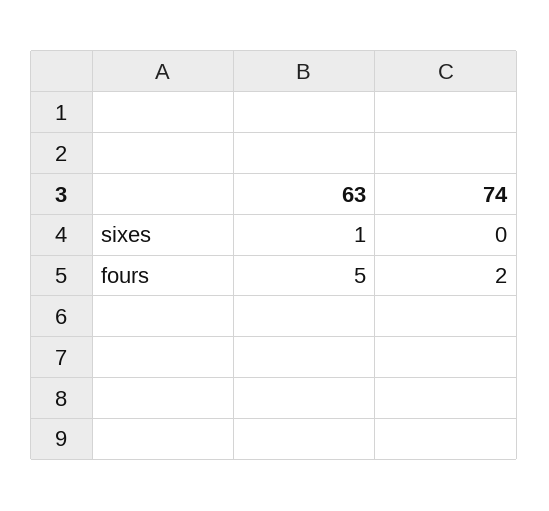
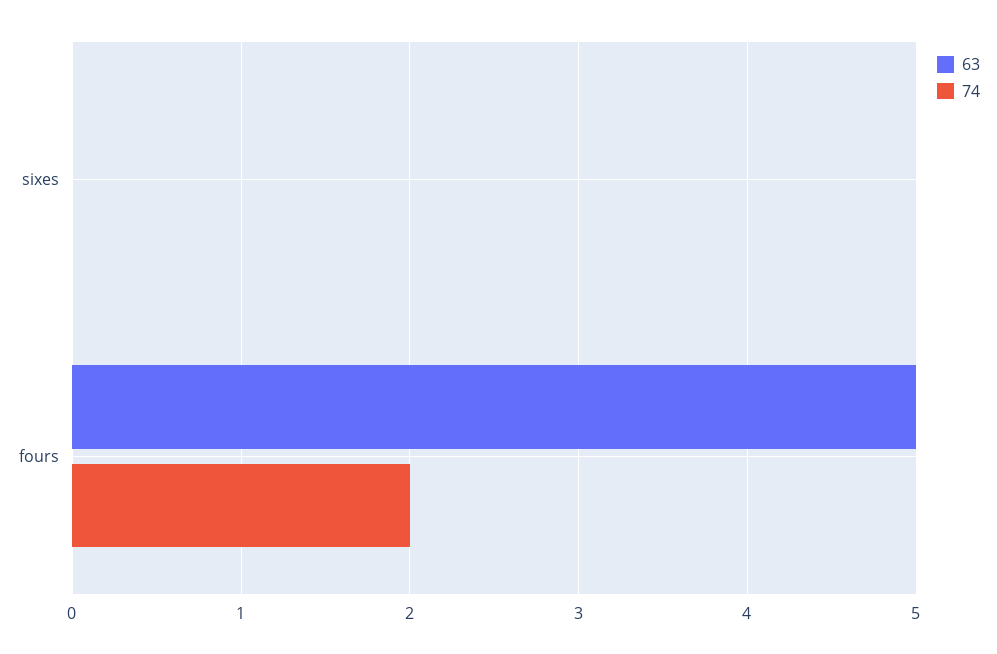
63, sixes: 1 -> 0

